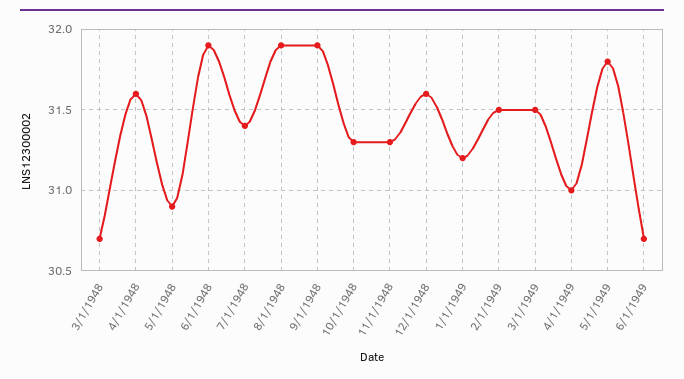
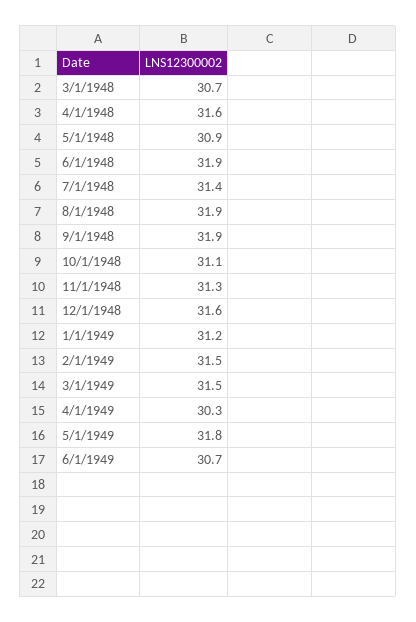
10/1/1948: 31.3 -> 31.1
4/1/1949: 31 -> 30.3

